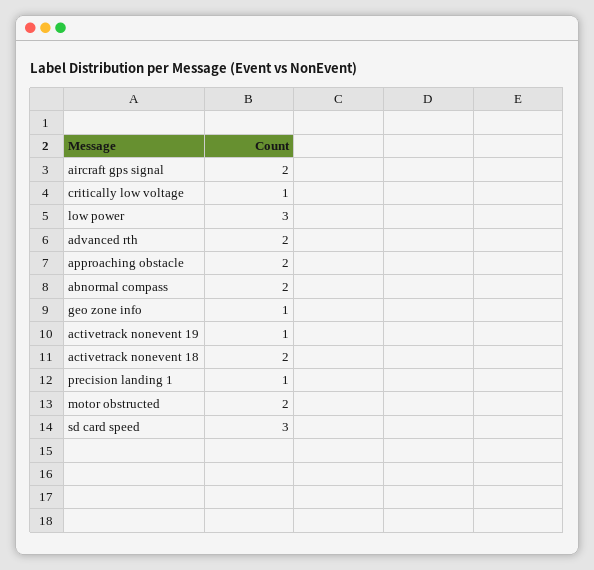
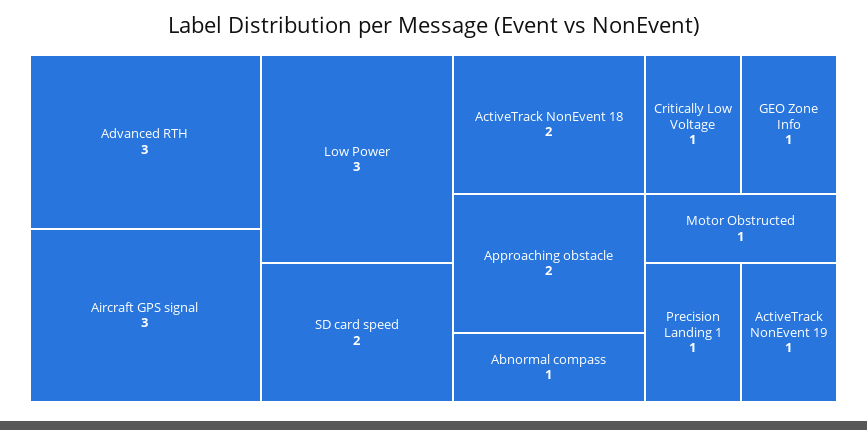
aircraft gps signal: 2 -> 3
advanced rth: 2 -> 3
abnormal compass: 2 -> 1
motor obstructed: 2 -> 1
sd card speed: 3 -> 2

